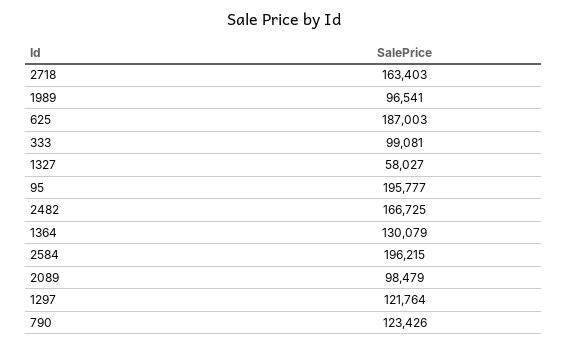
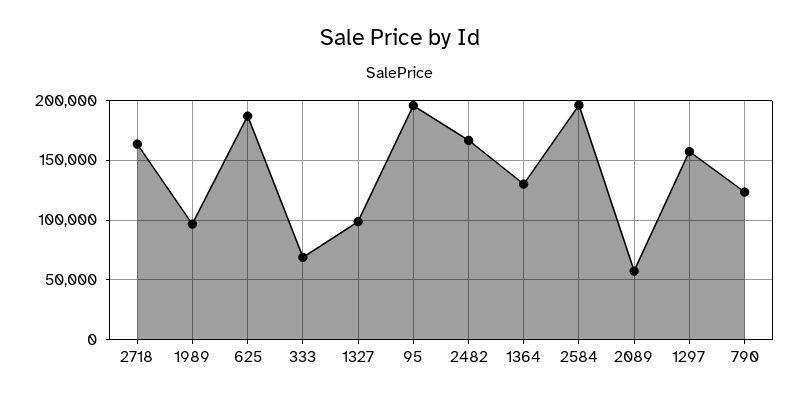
333: 99081 -> 70000
1327: 58027 -> 100000
2089: 98479 -> 60000
1297: 121764 -> 160000

